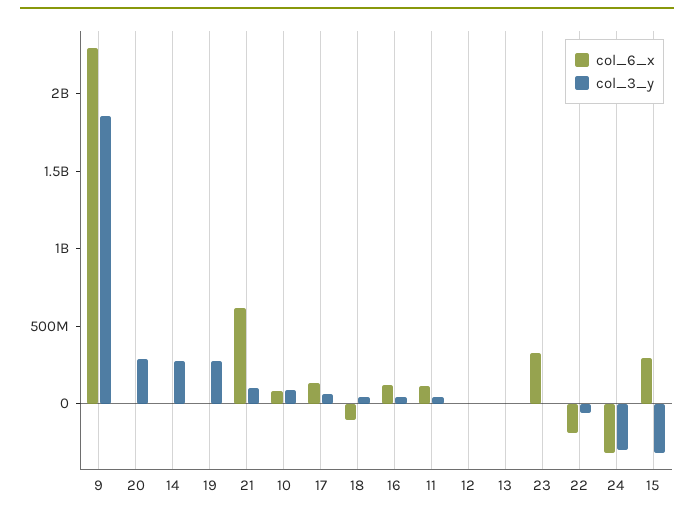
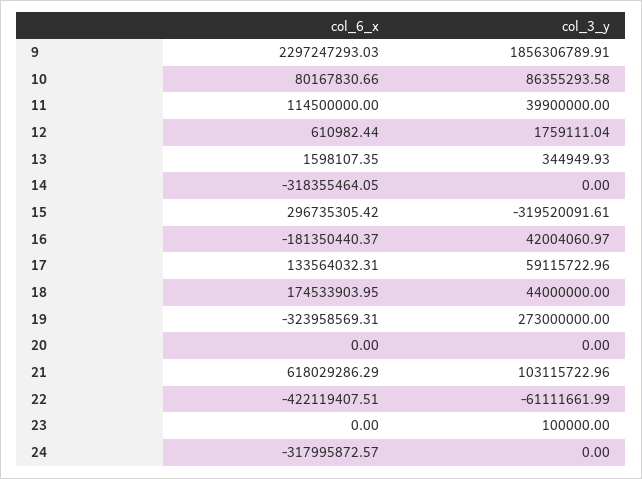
col_3_y, 20: 300000000 -> 0
col_6_x, 14: 0 -> -318355464.05
col_3_y, 14: 300000000 -> 0
col_6_x, 19: 0 -> -323958569.31
col_6_x, 18: -100000000 -> 174533903.95
col_6_x, 16: 100000000 -> -181350440.37
col_6_x, 23: 300000000 -> 0
col_6_x, 22: -200000000 -> -422119407.51
col_3_y, 24: -300000000 -> 0

